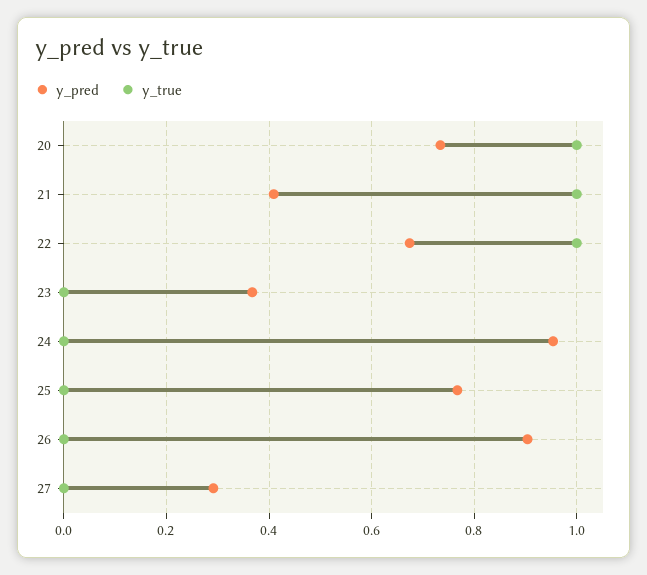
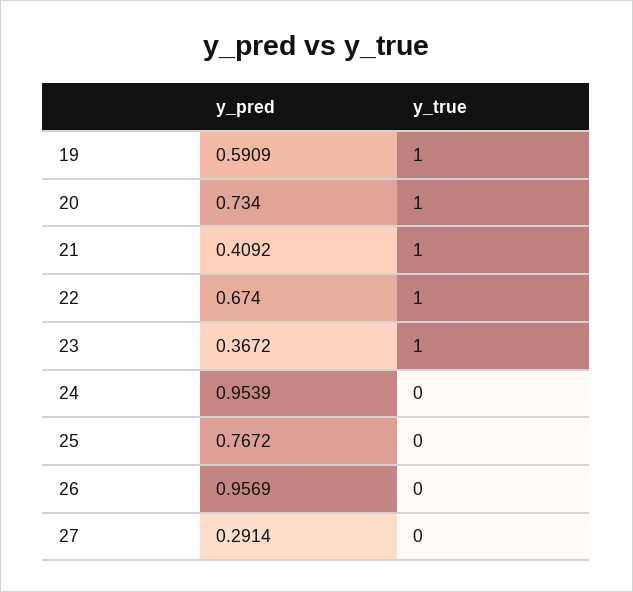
y_true, 23: 0 -> 1
y_pred, 26: 0.9 -> 0.9569
y_pred, 19: none -> 0.5909
y_true, 19: none -> 1

